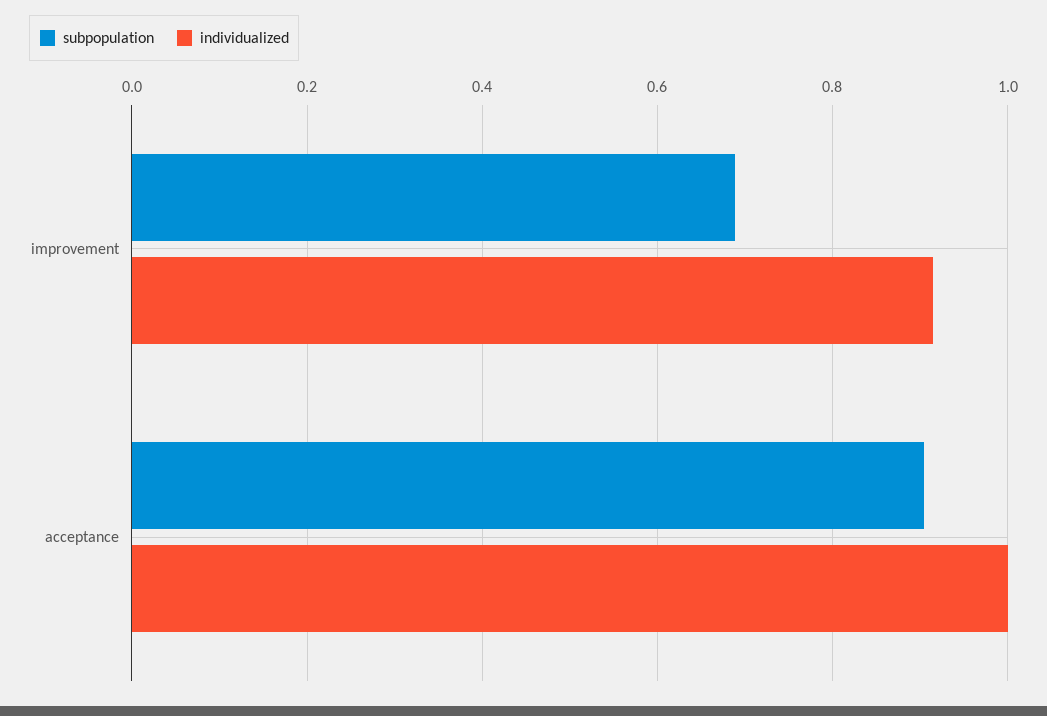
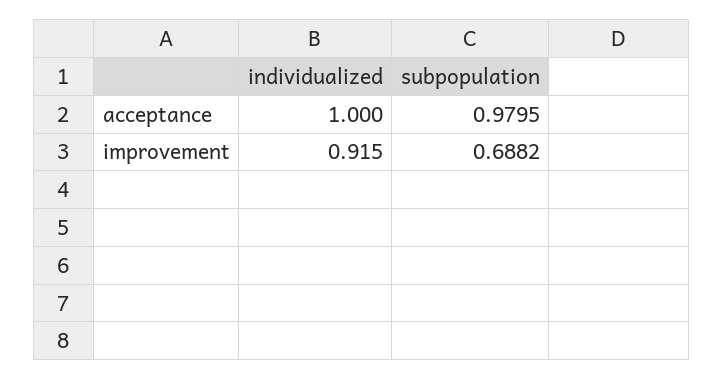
subpopulation, acceptance: 0.9 -> 0.9795

